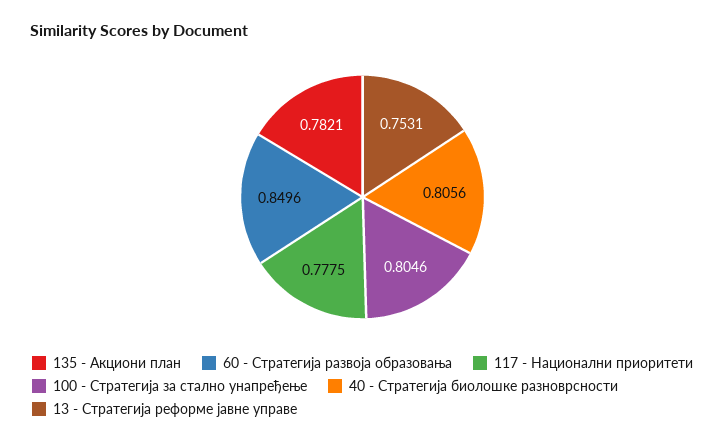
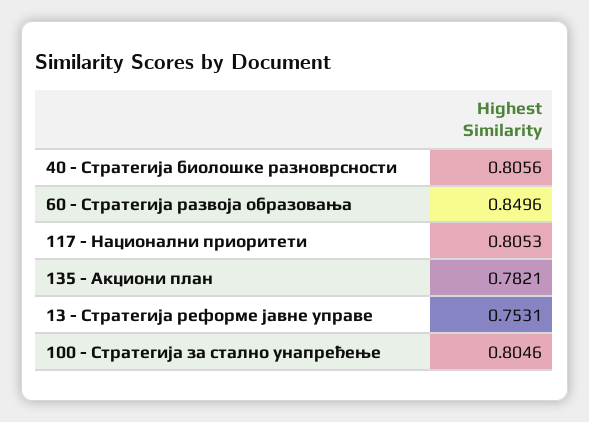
117 - Национални приоритети: 0.7775 -> 0.8053

